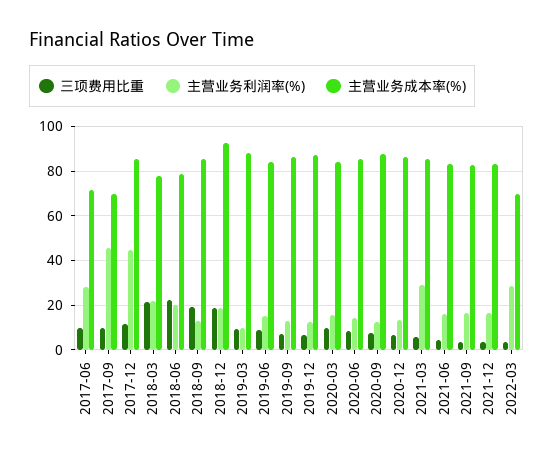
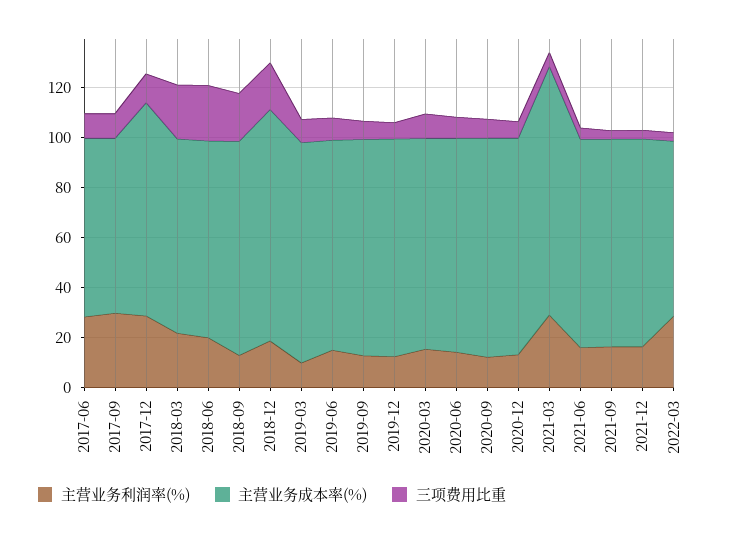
主营业务利润率(%), 2017-09: 45 -> 30
主营业务利润率(%), 2017-12: 45 -> 30
主营业务成本率(%), 2021-03: 85 -> 100

